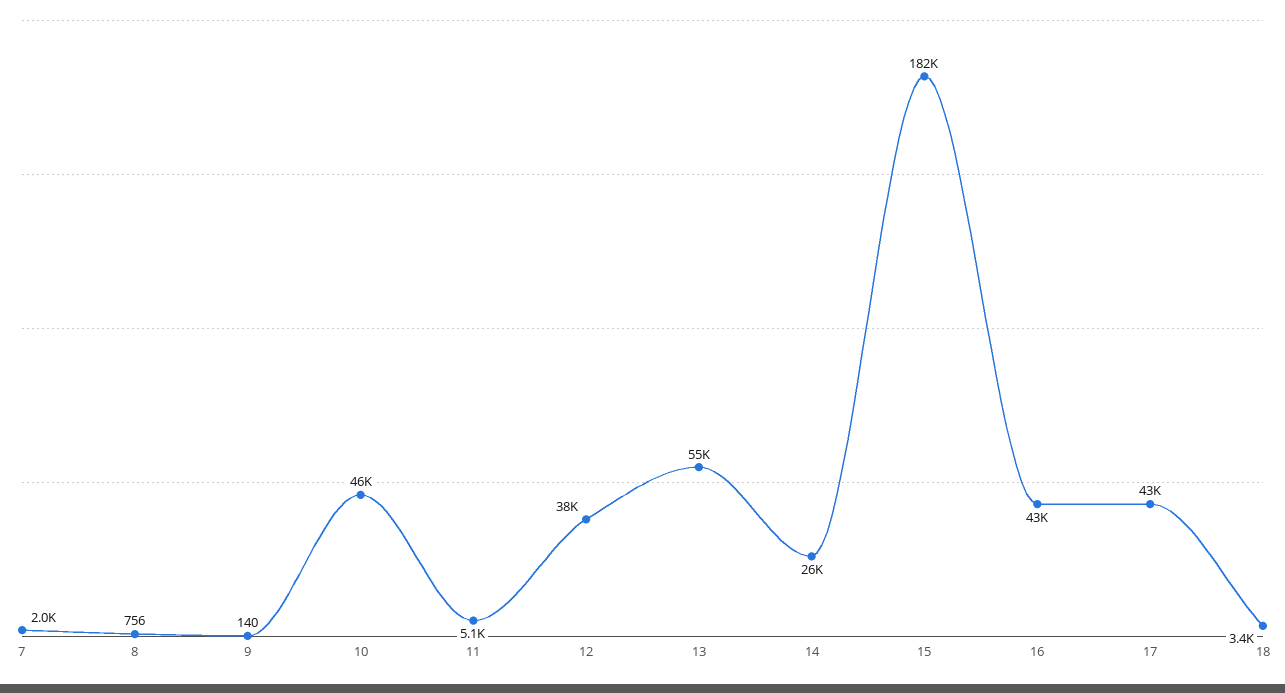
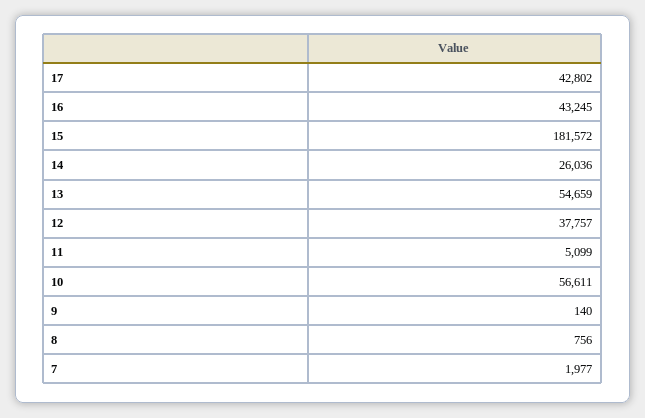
10: 46000 -> 56611
18: 3400 -> none

